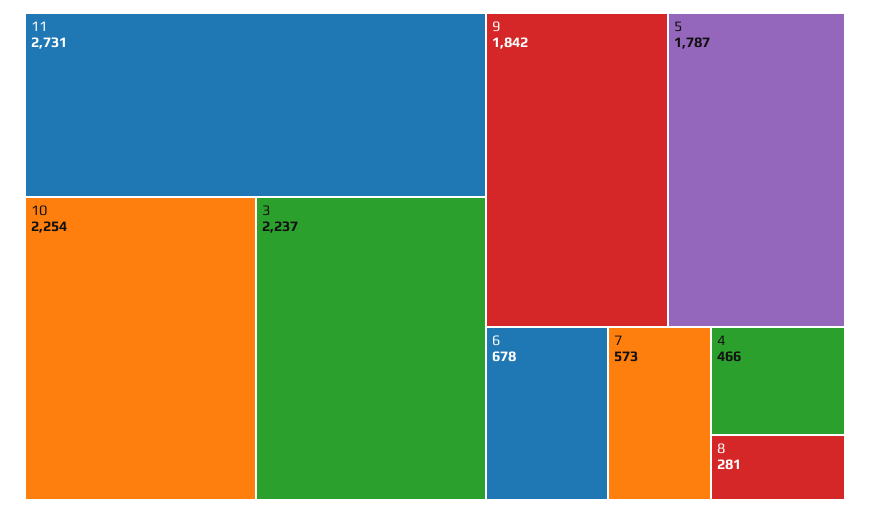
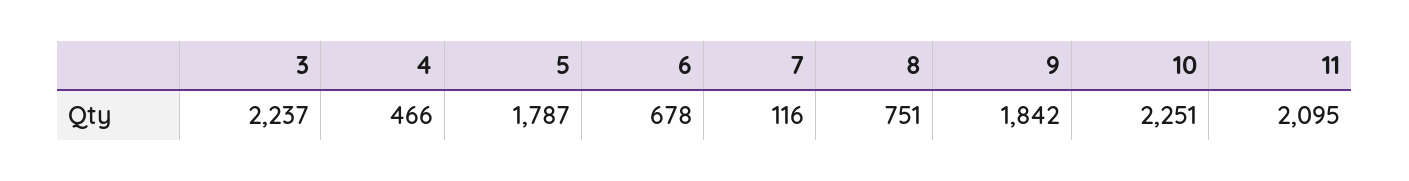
11: 2731 -> 2095
10: 2254 -> 2251
7: 573 -> 116
8: 281 -> 751

